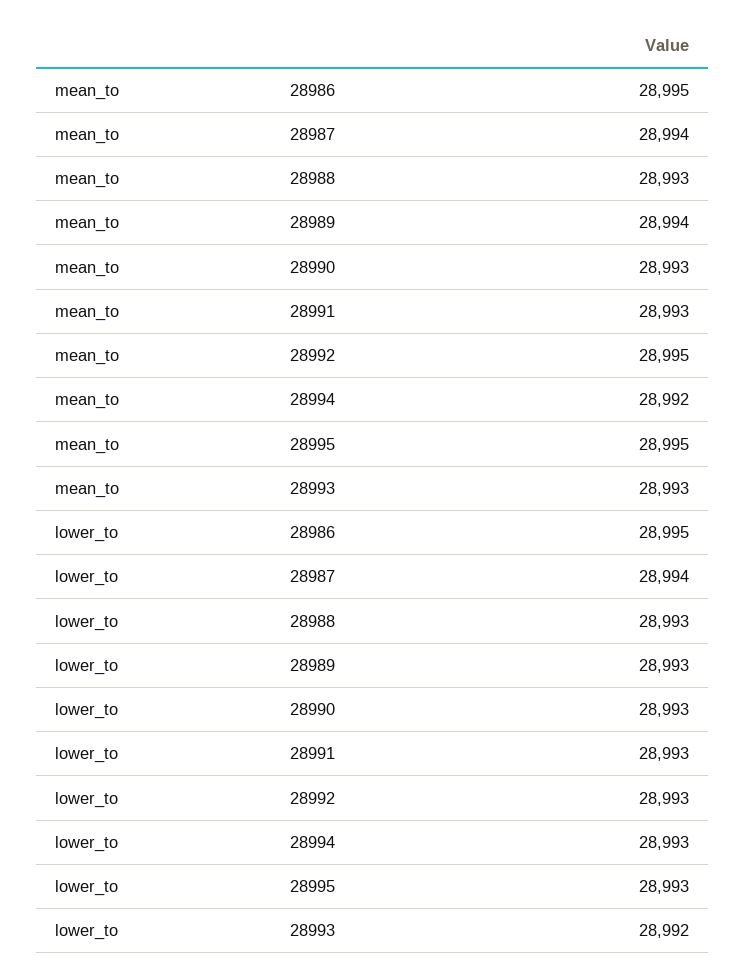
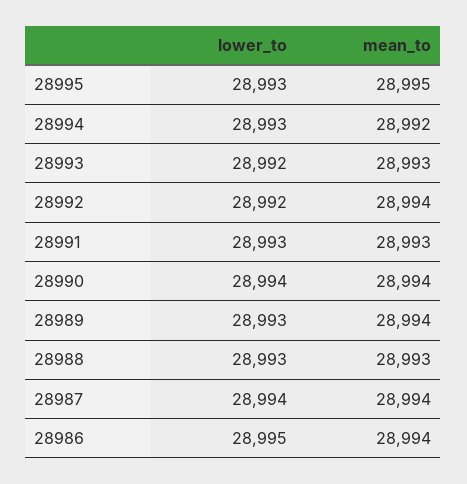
mean_to, 28986: 28995 -> 28994
mean_to, 28990: 28993 -> 28994
mean_to, 28992: 28995 -> 28994
lower_to, 28990: 28993 -> 28994
lower_to, 28992: 28993 -> 28992

